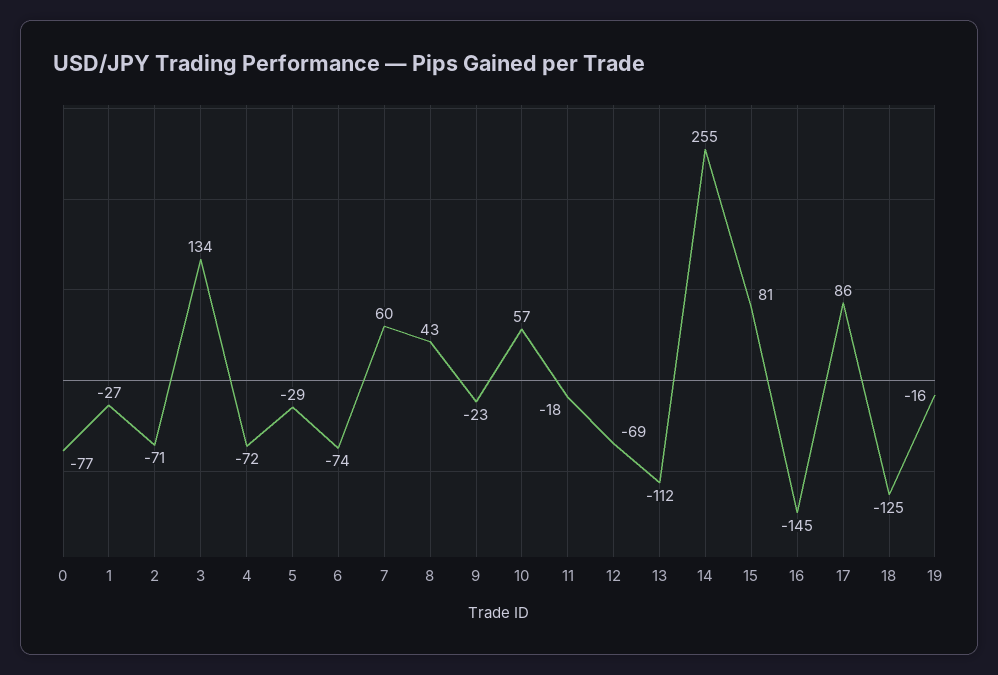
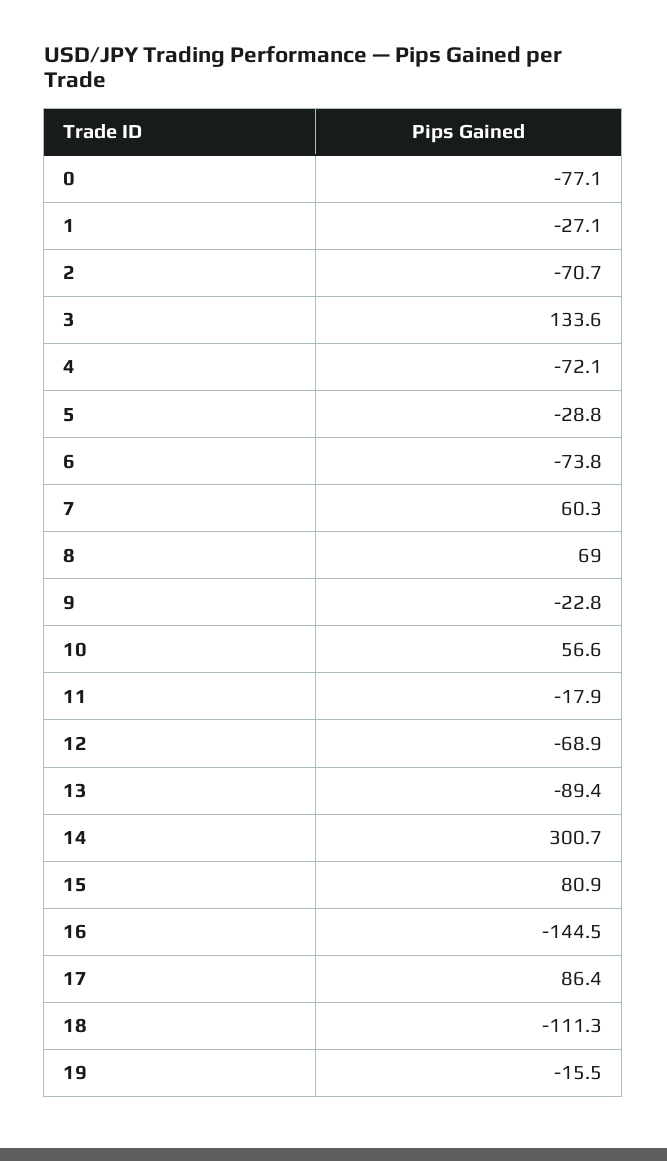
8: 43 -> 69
13: -112 -> -89.4
14: 255 -> 300.7
18: -125 -> -111.3

